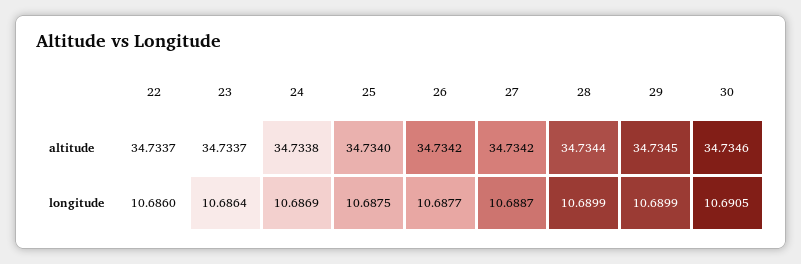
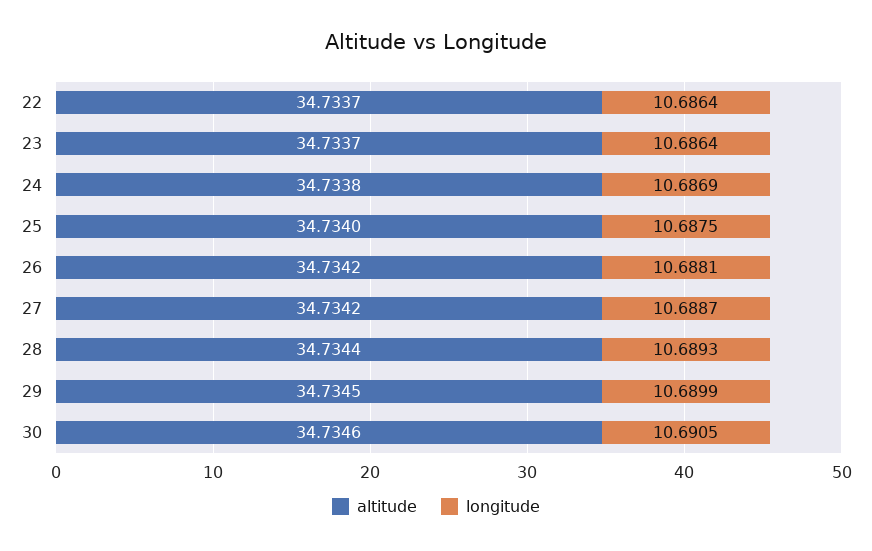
longitude, 22: 10.686 -> 10.6864
longitude, 26: 10.6877 -> 10.6881
longitude, 28: 10.6899 -> 10.6893

